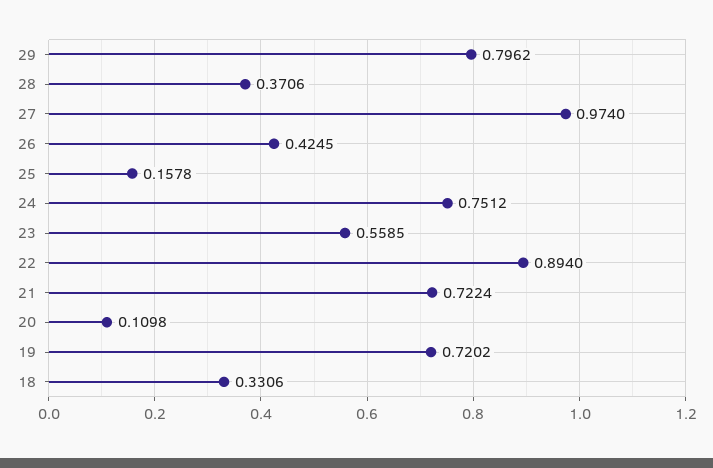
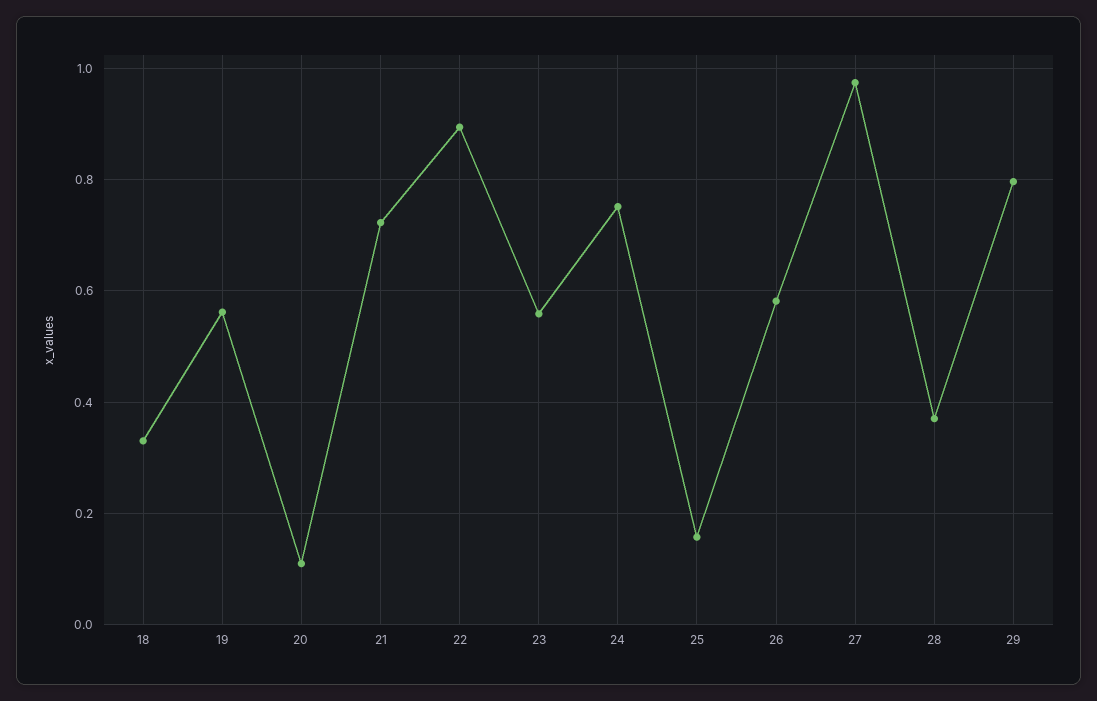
26: 0.4245 -> 0.58
19: 0.7202 -> 0.56

